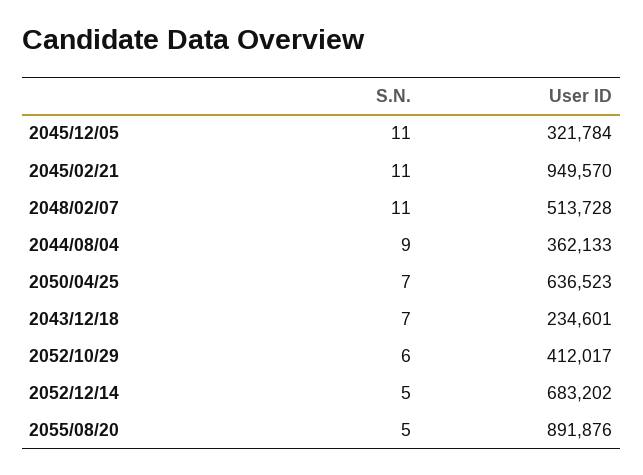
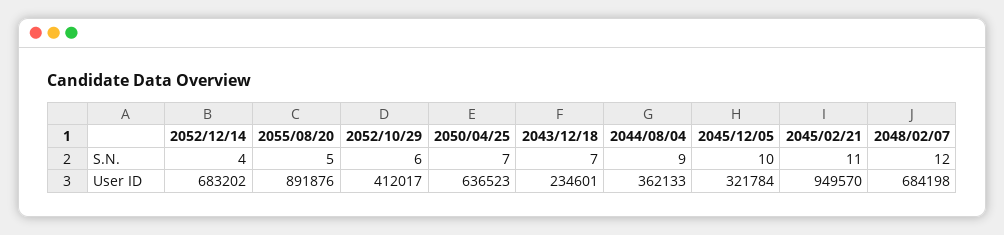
S.N., 2045/12/05: 11 -> 10
S.N., 2048/02/07: 11 -> 12
User ID, 2048/02/07: 513728 -> 684198
S.N., 2052/12/14: 5 -> 4

